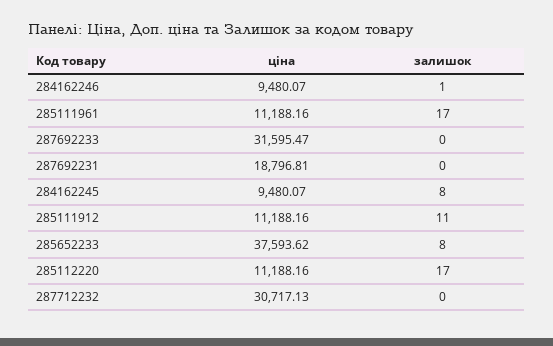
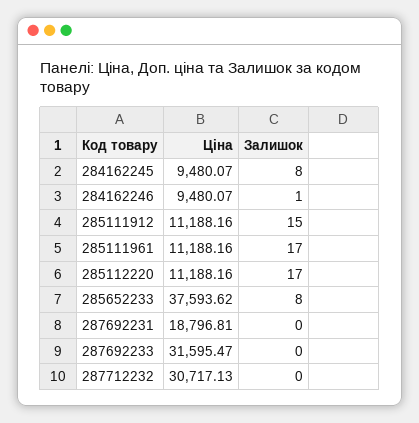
залишок, 285111912: 11 -> 15

